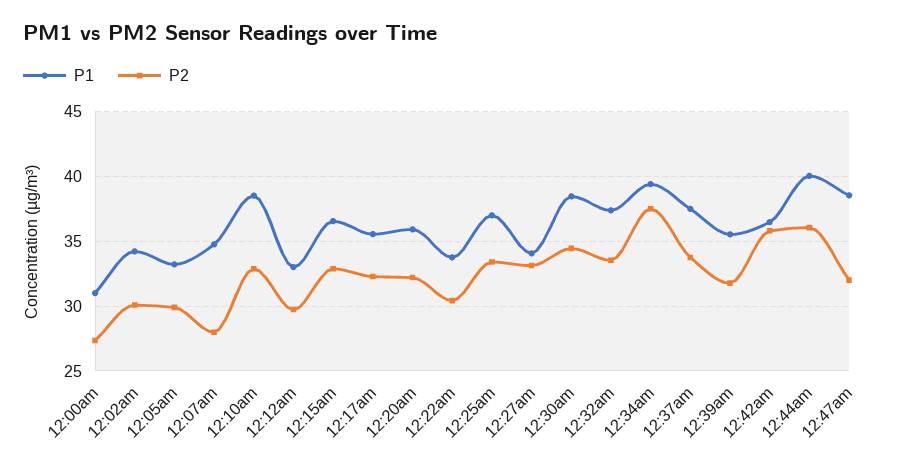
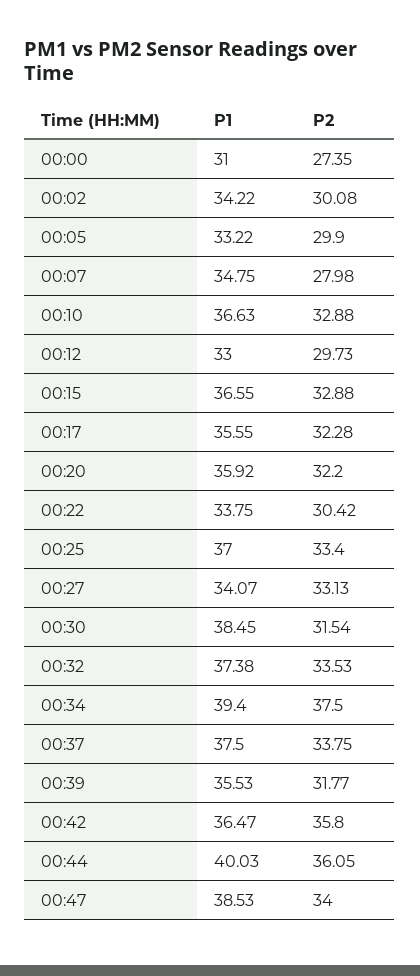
P1, 12:10am: 38.5 -> 36.63
P2, 12:30am: 34.5 -> 31.54
P2, 12:47am: 32 -> 34

